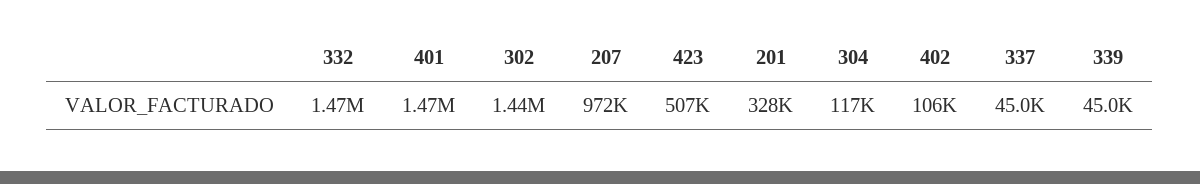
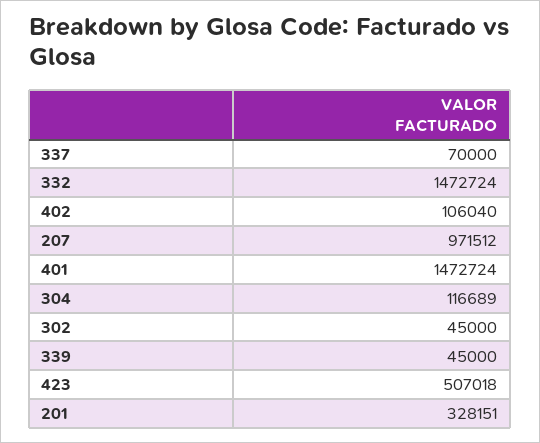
302: 1440000 -> 45000
337: 45000 -> 70000

